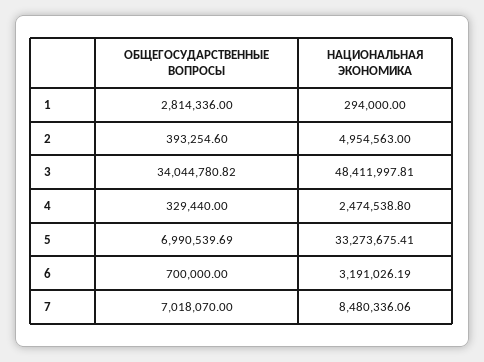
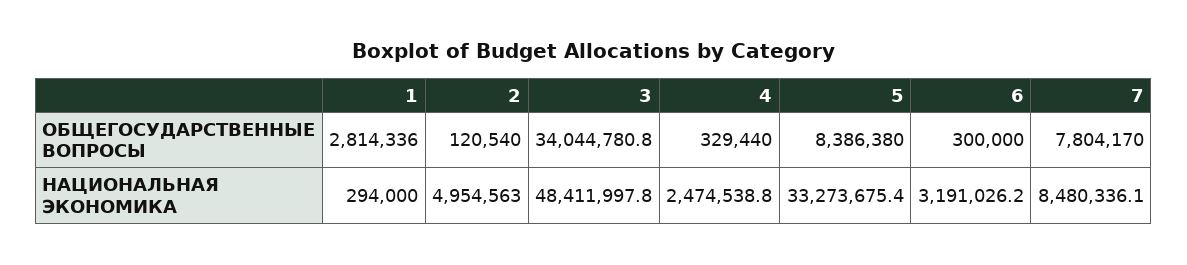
ОБЩЕГОСУДАРСТВЕННЫЕ ВОПРОСЫ, 2: 393254.6 -> 120540
ОБЩЕГОСУДАРСТВЕННЫЕ ВОПРОСЫ, 5: 6990539.69 -> 8386380
ОБЩЕГОСУДАРСТВЕННЫЕ ВОПРОСЫ, 6: 700000 -> 300000
ОБЩЕГОСУДАРСТВЕННЫЕ ВОПРОСЫ, 7: 7018070 -> 7804170

